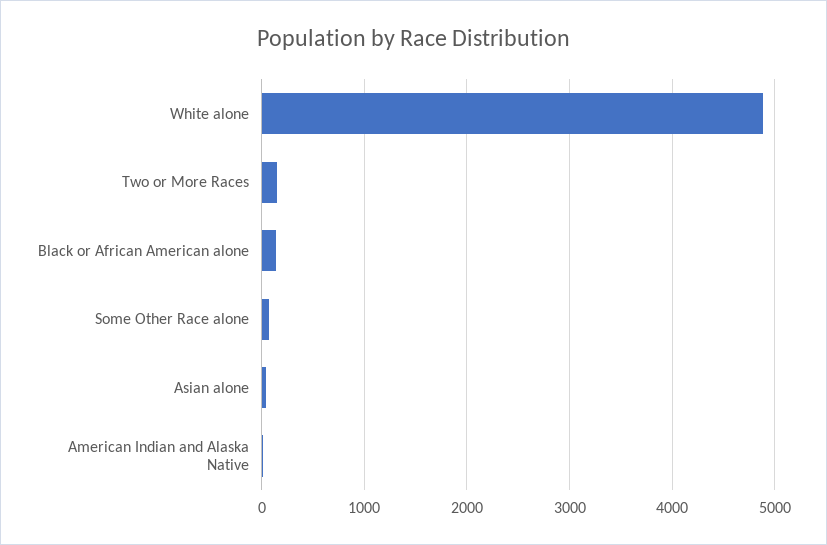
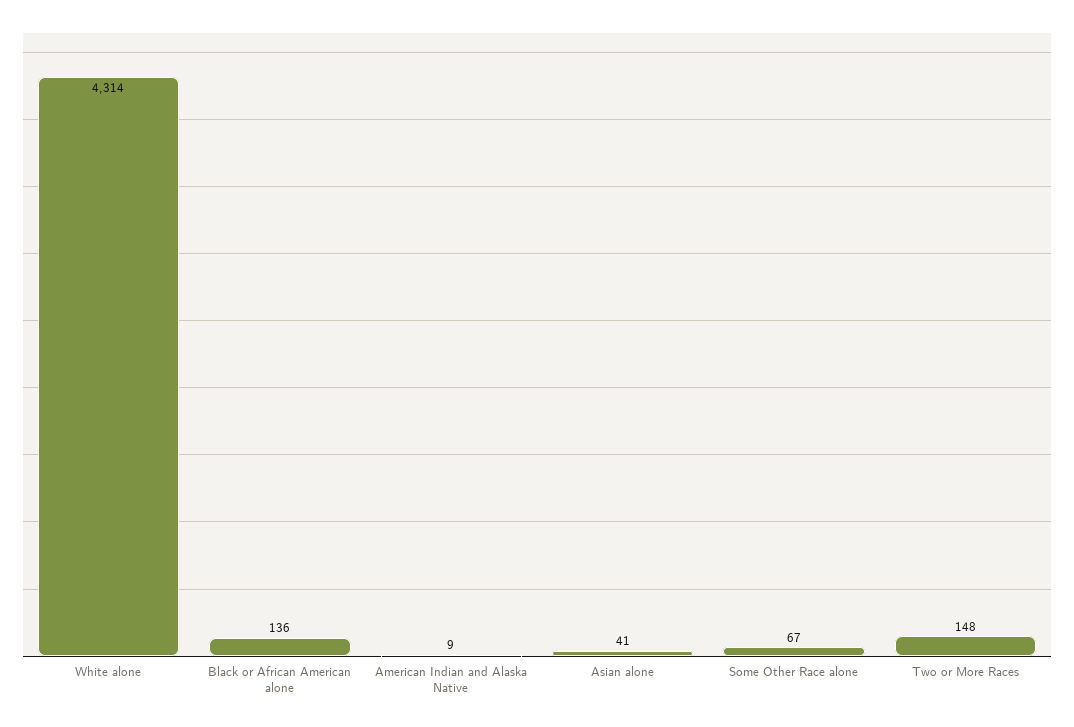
White alone: 4900 -> 4314

